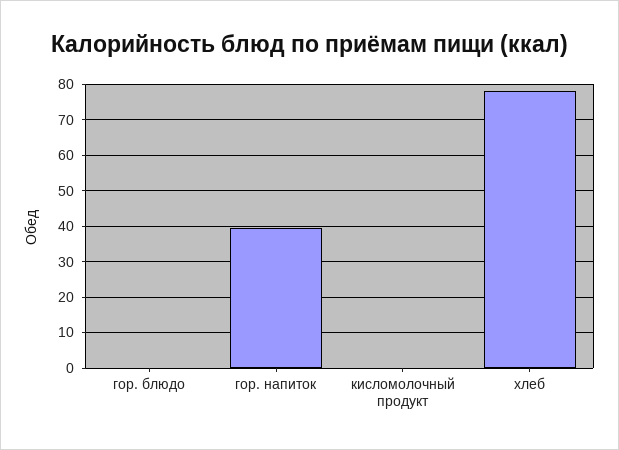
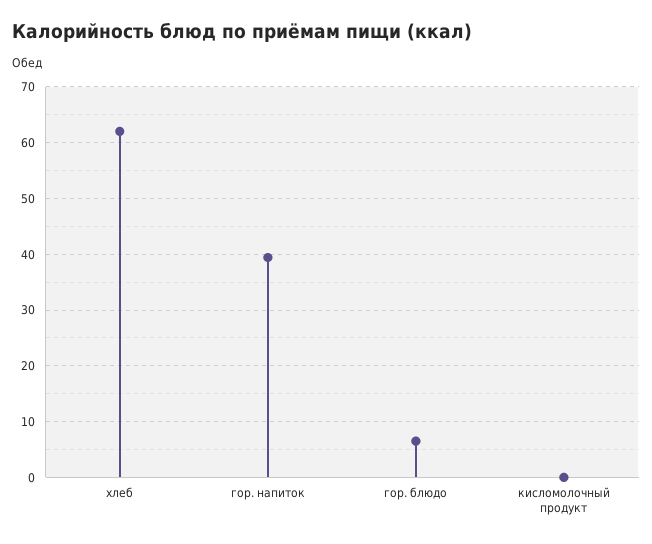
гор. блюдо: 0 -> 6
хлеб: 78 -> 62

